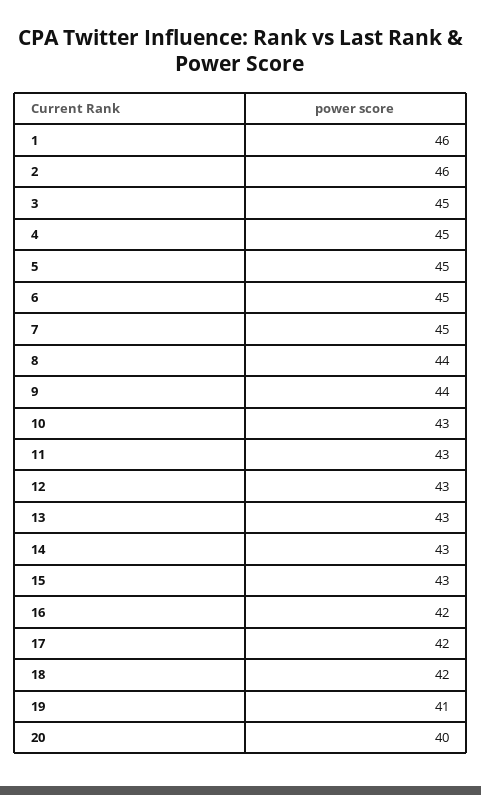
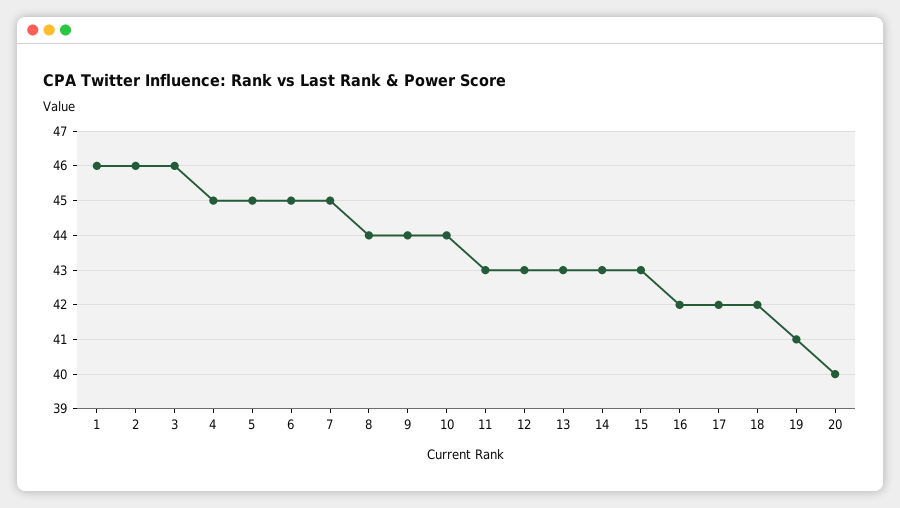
3: 45 -> 46
10: 43 -> 44

